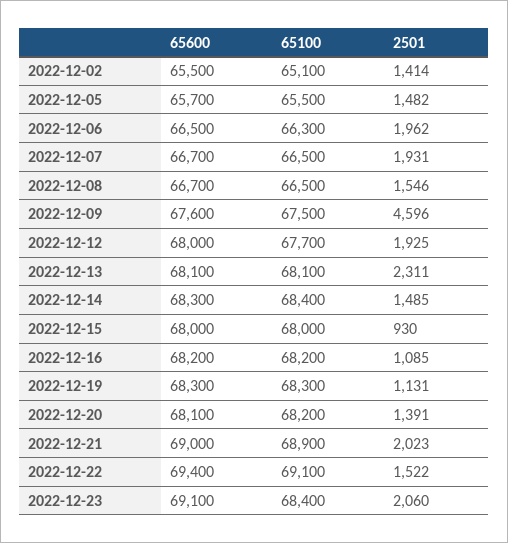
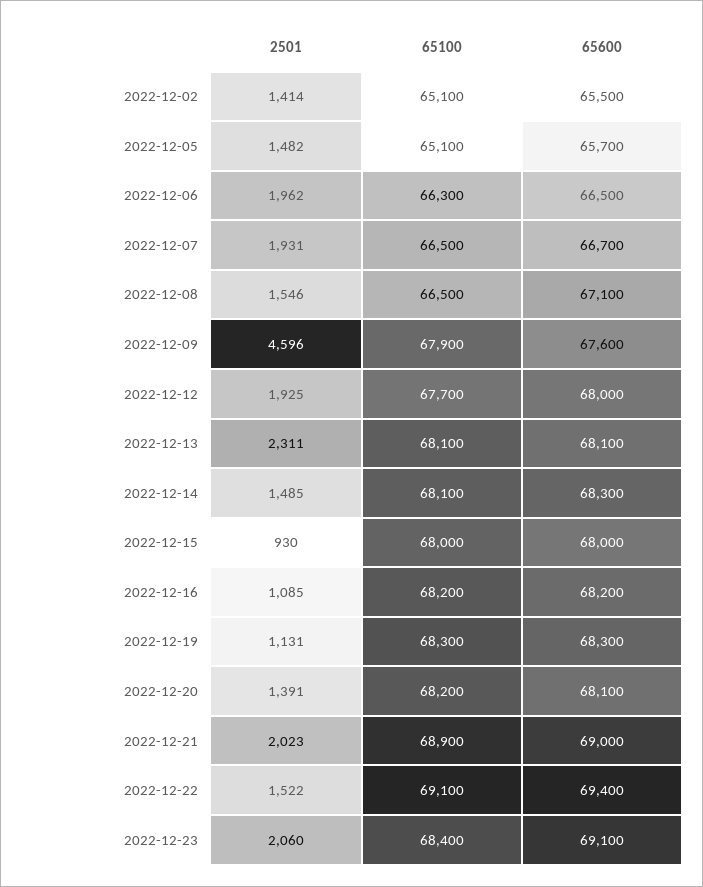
65100, 2022-12-05: 65500 -> 65100
65600, 2022-12-08: 66700 -> 67100
65100, 2022-12-09: 67500 -> 67900
65100, 2022-12-14: 68400 -> 68100

